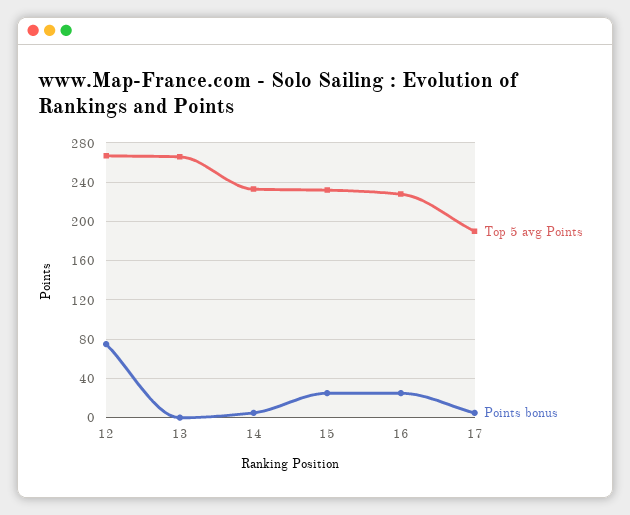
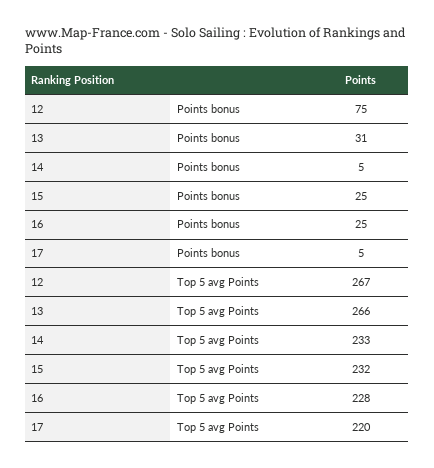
Points bonus, 13: 0 -> 31
Top 5 avg Points, 17: 190 -> 220

